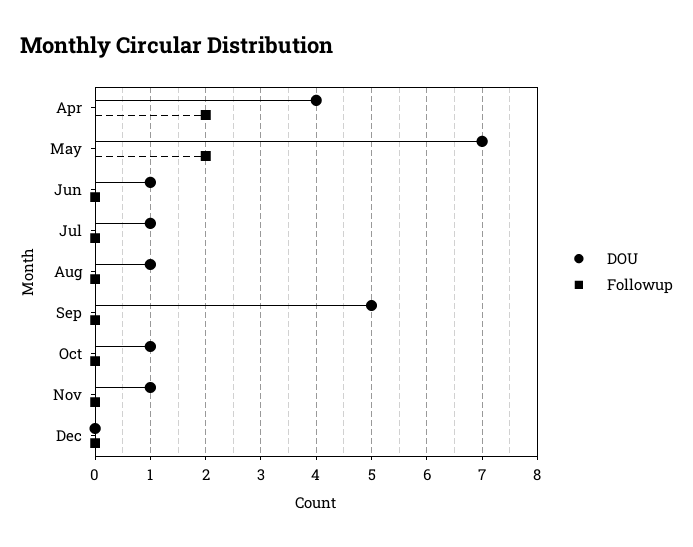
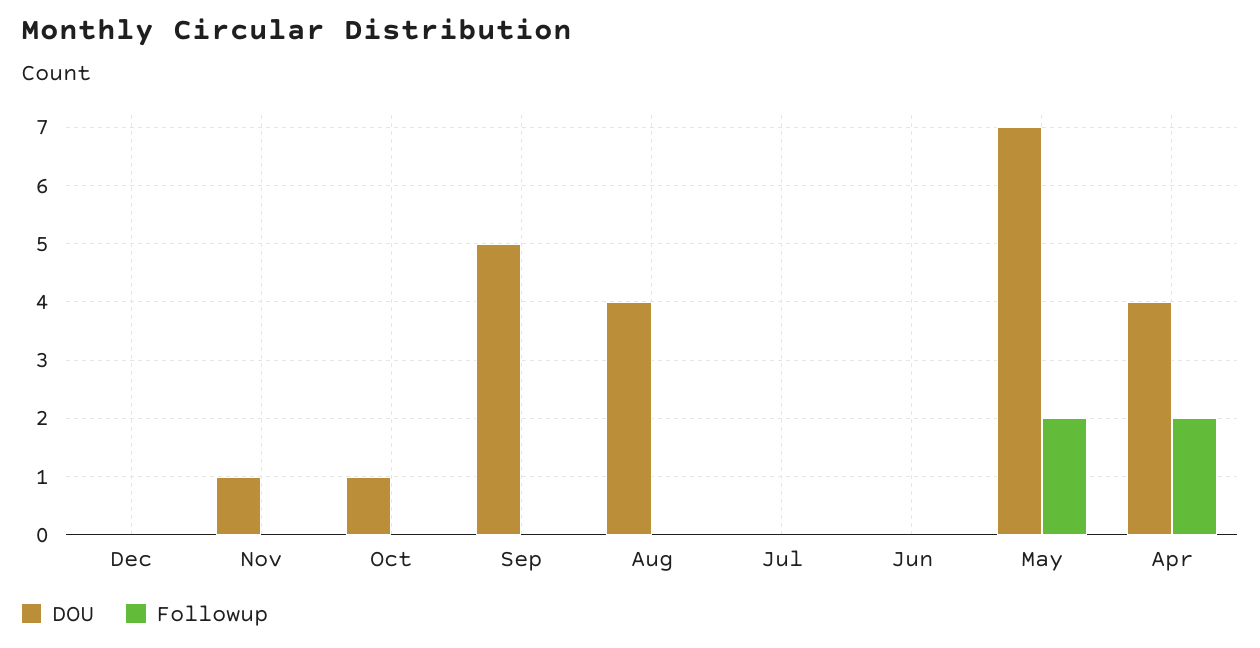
DOU, Jun: 1 -> 0
DOU, Jul: 1 -> 0
DOU, Aug: 1 -> 4

